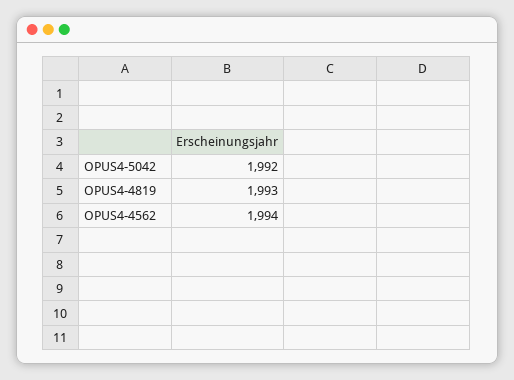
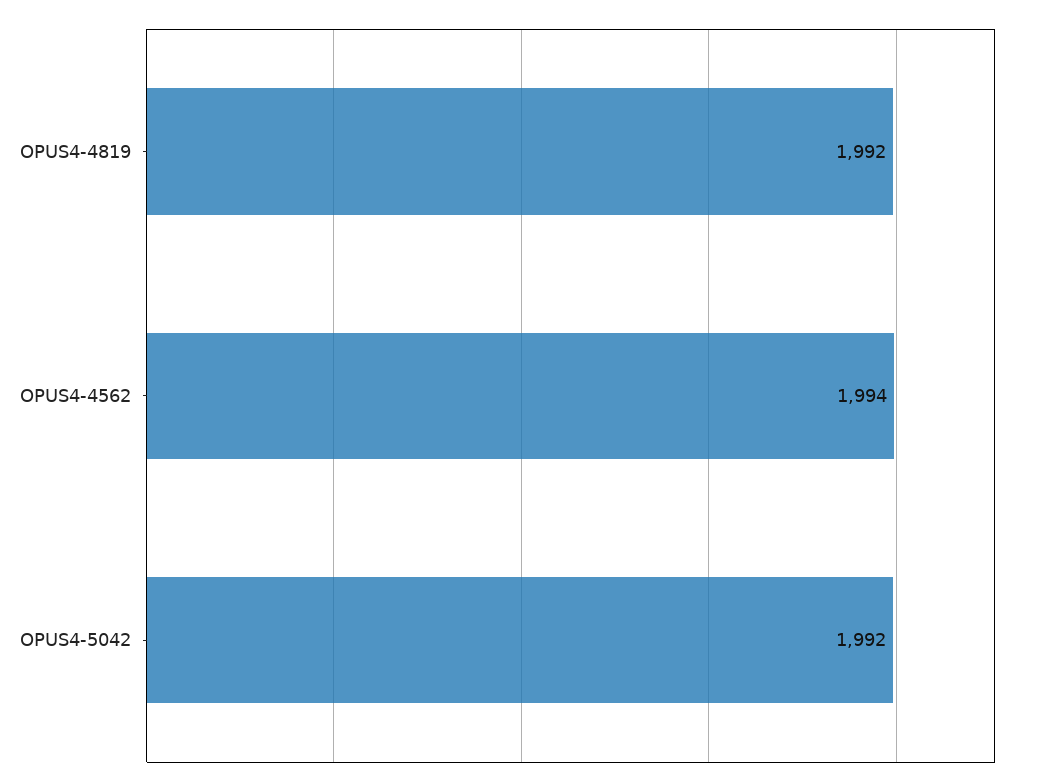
OPUS4-4819: 1993 -> 1992

